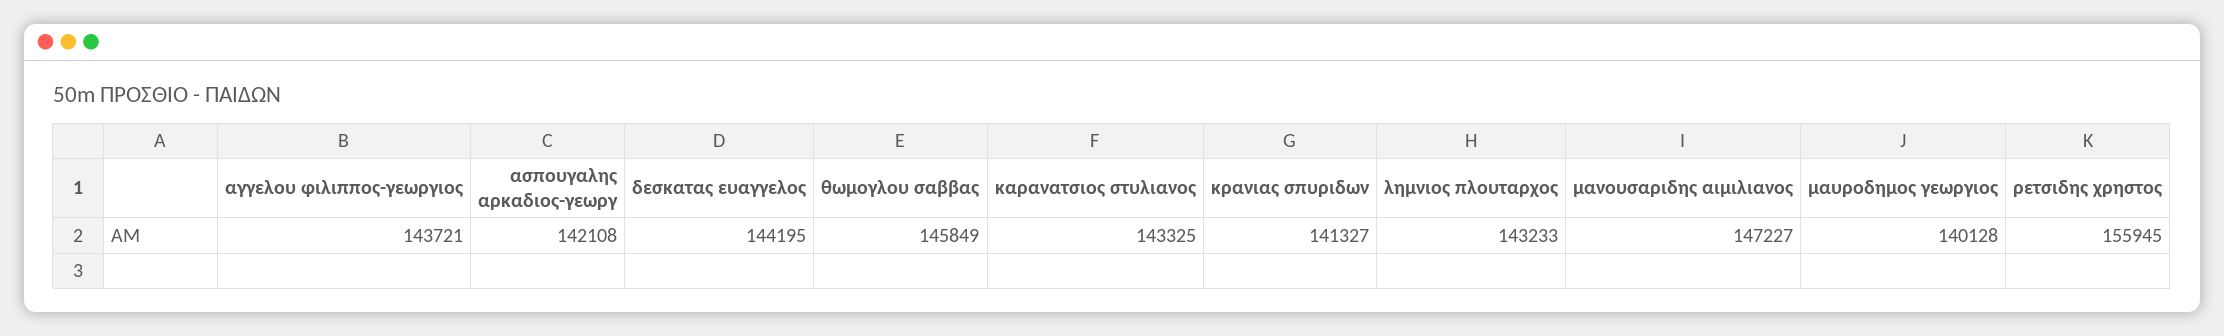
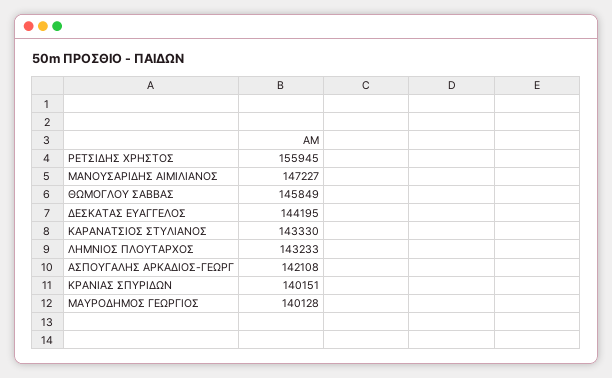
αγγελου φιλιππος-γεωργιος: 143721 -> none
καρανατσιος στυλιανος: 143325 -> 143330
κρανιας σπυριδων: 141327 -> 140151

